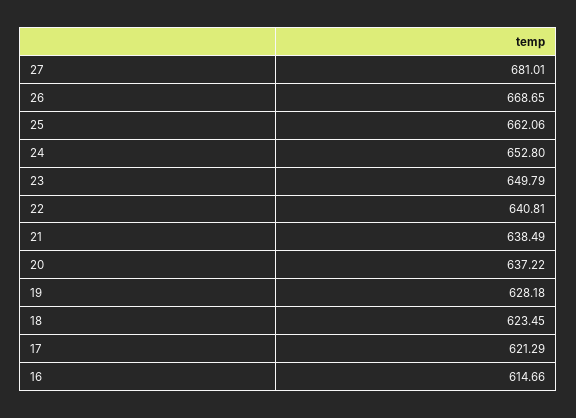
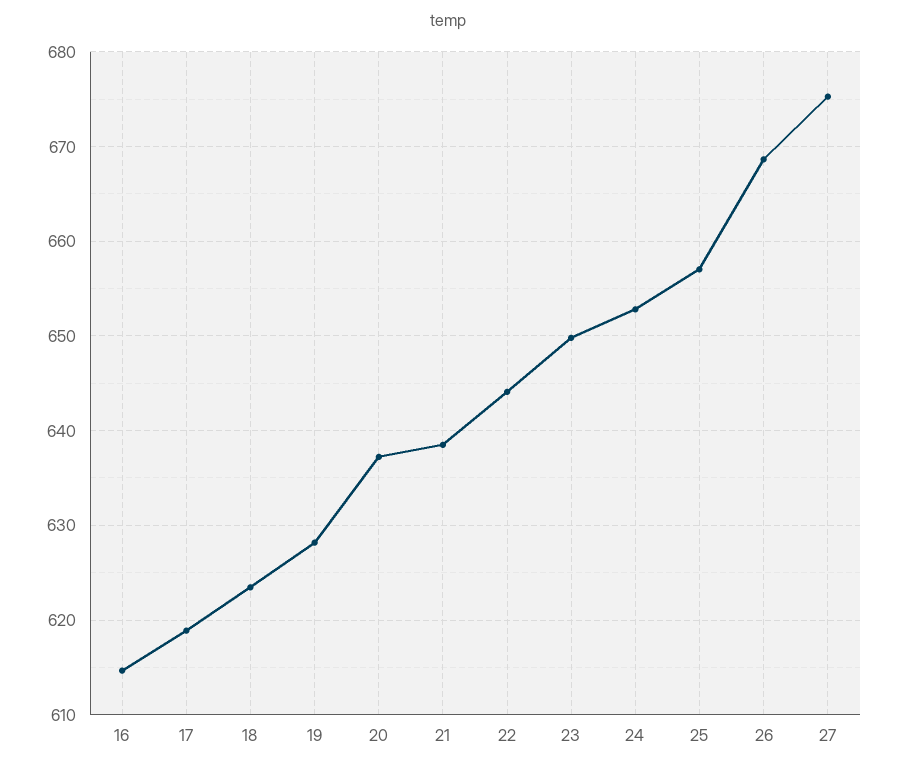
27: 681.01 -> 675
25: 662.06 -> 657
22: 640.81 -> 644
17: 621.29 -> 619

